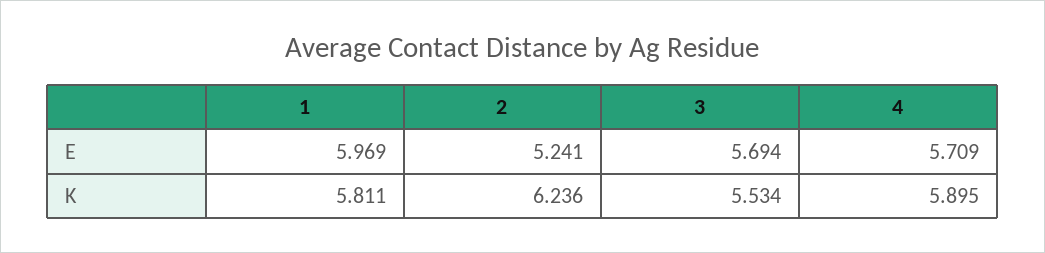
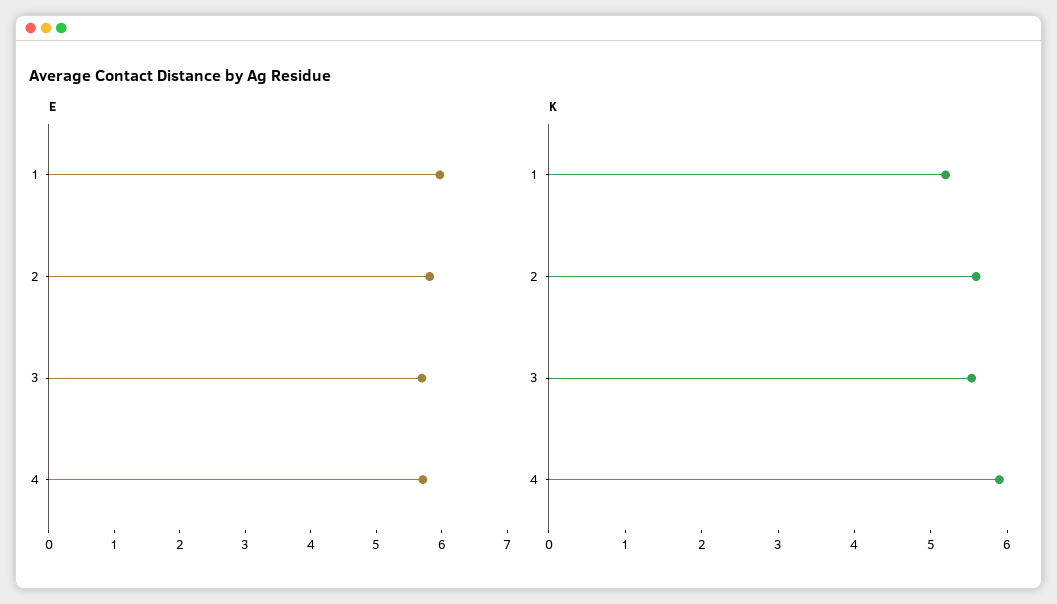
E, 2: 5.241 -> 5.8
K, 1: 5.811 -> 5.2
K, 2: 6.236 -> 5.6

